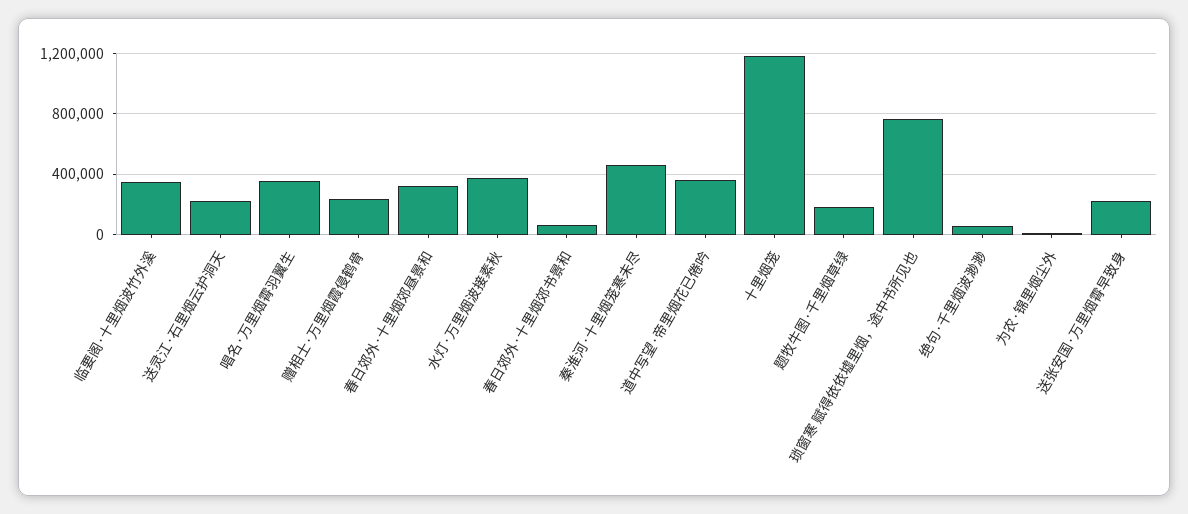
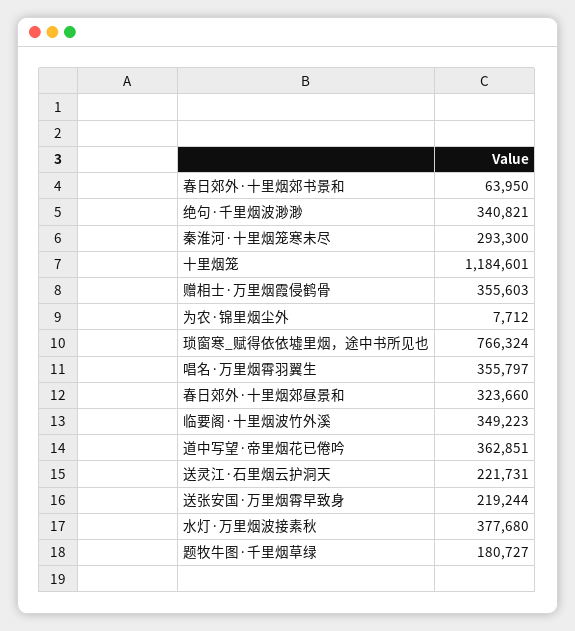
赠相士·万里烟霞侵鹤骨: 250000 -> 355603
秦淮河·十里烟笼寒未尽: 450000 -> 293300
绝句·千里烟波渺渺: 50000 -> 340821

